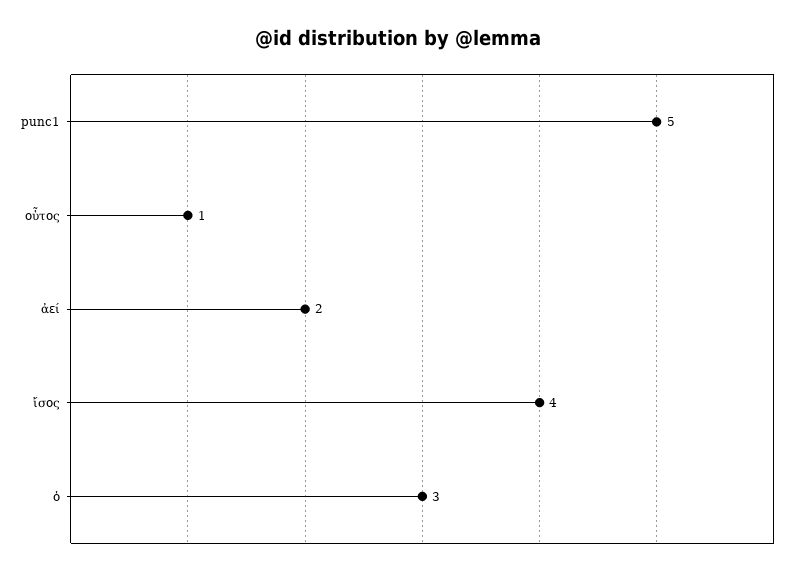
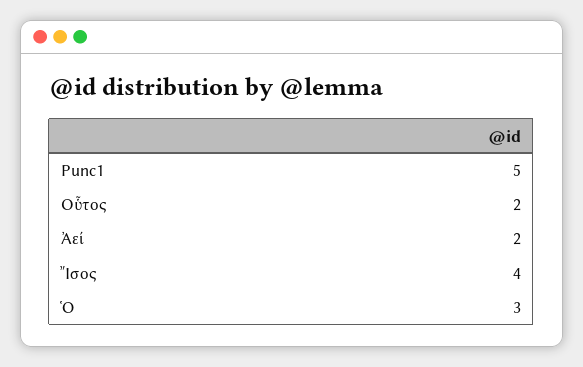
οὗτος: 1 -> 2

